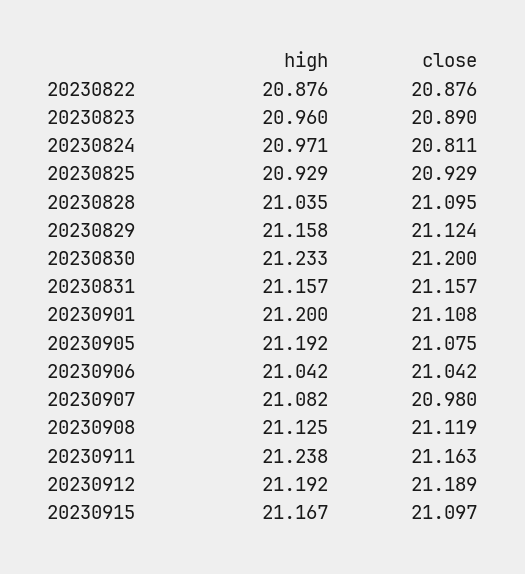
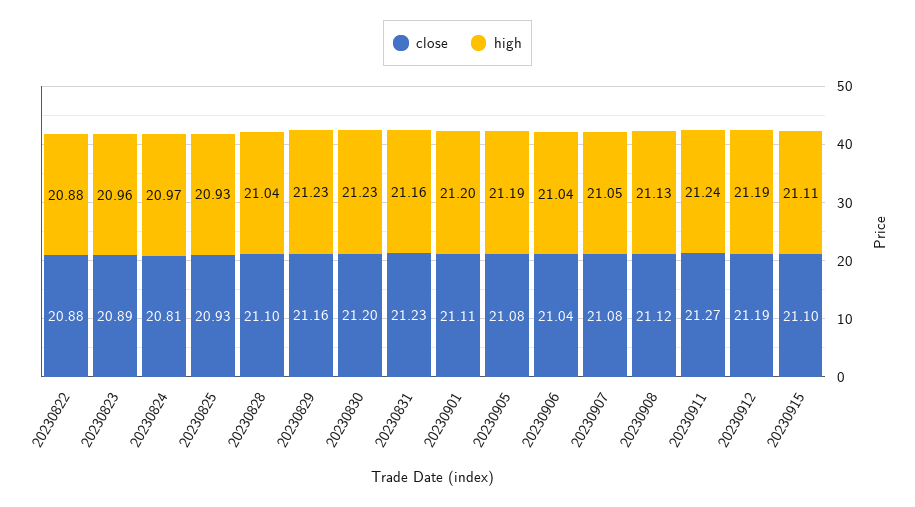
high, 20230829: 21.158 -> 21.23
close, 20230829: 21.124 -> 21.16
close, 20230831: 21.157 -> 21.23
high, 20230907: 21.082 -> 21.05
close, 20230907: 20.98 -> 21.08
close, 20230911: 21.163 -> 21.27
high, 20230915: 21.167 -> 21.11

